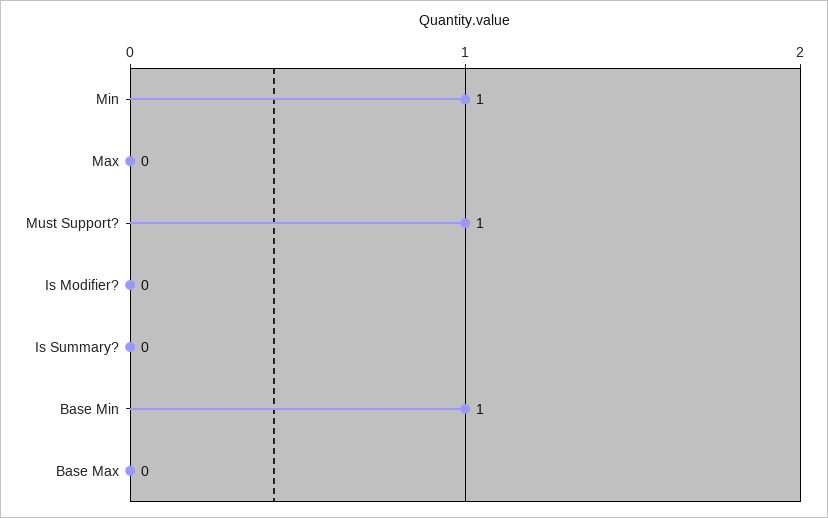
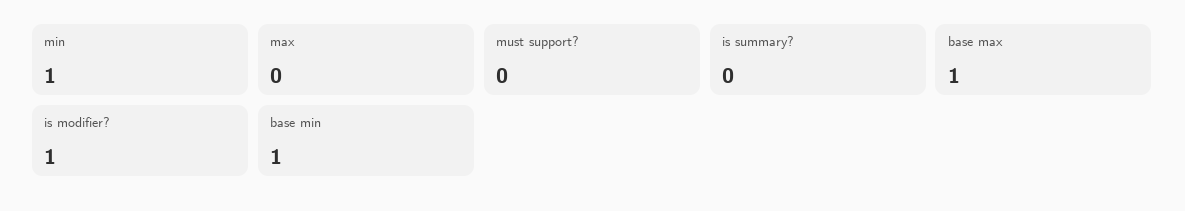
Must Support?: 1 -> 0
Is Modifier?: 0 -> 1
Base Max: 0 -> 1

